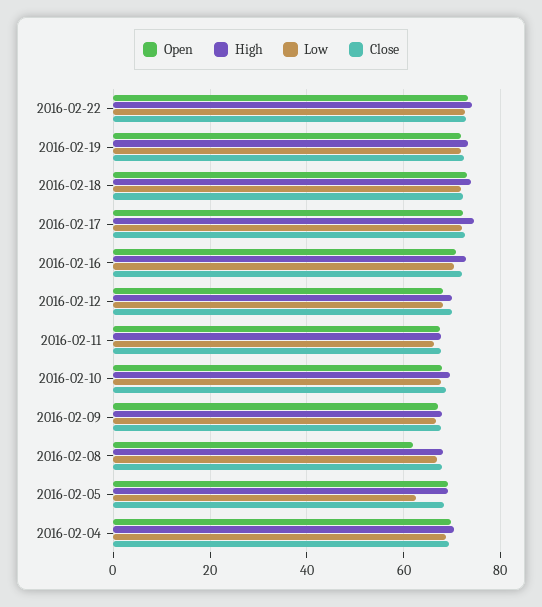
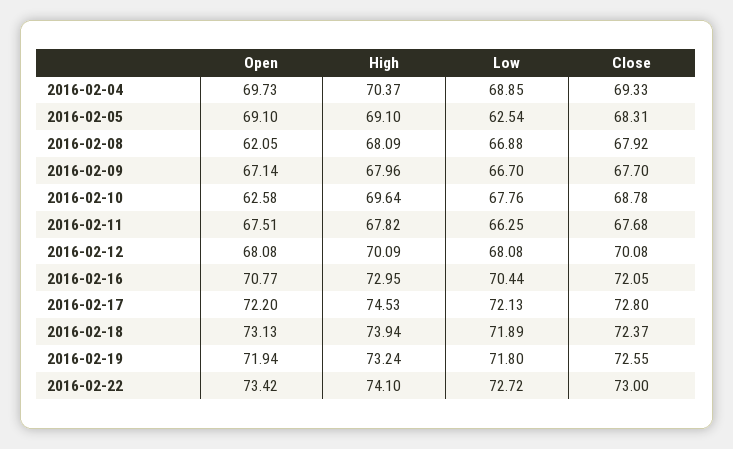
Open, 2016-02-10: 68 -> 62.58

